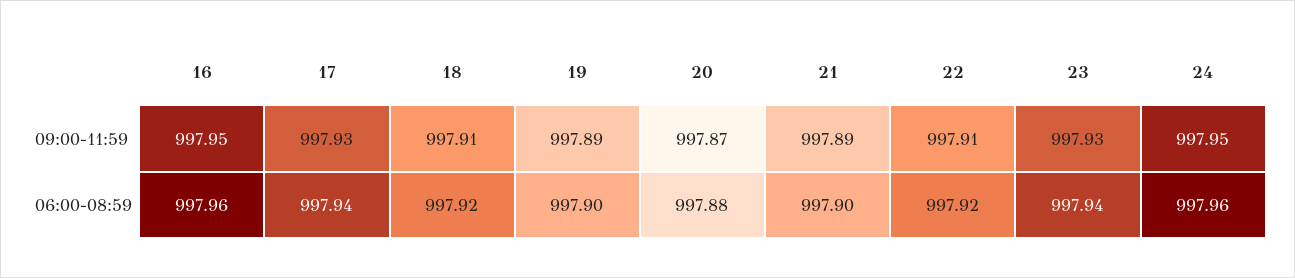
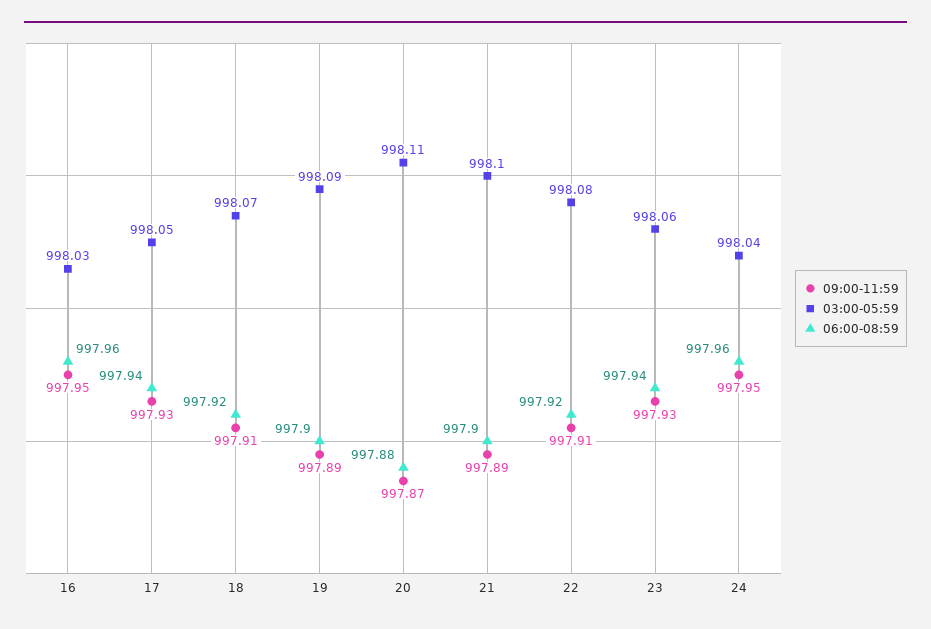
03:00-05:59, 16: none -> 998.03
03:00-05:59, 17: none -> 998.05
03:00-05:59, 18: none -> 998.07
03:00-05:59, 19: none -> 998.09
03:00-05:59, 20: none -> 998.11
03:00-05:59, 21: none -> 998.1
03:00-05:59, 22: none -> 998.08
03:00-05:59, 23: none -> 998.06
03:00-05:59, 24: none -> 998.04

